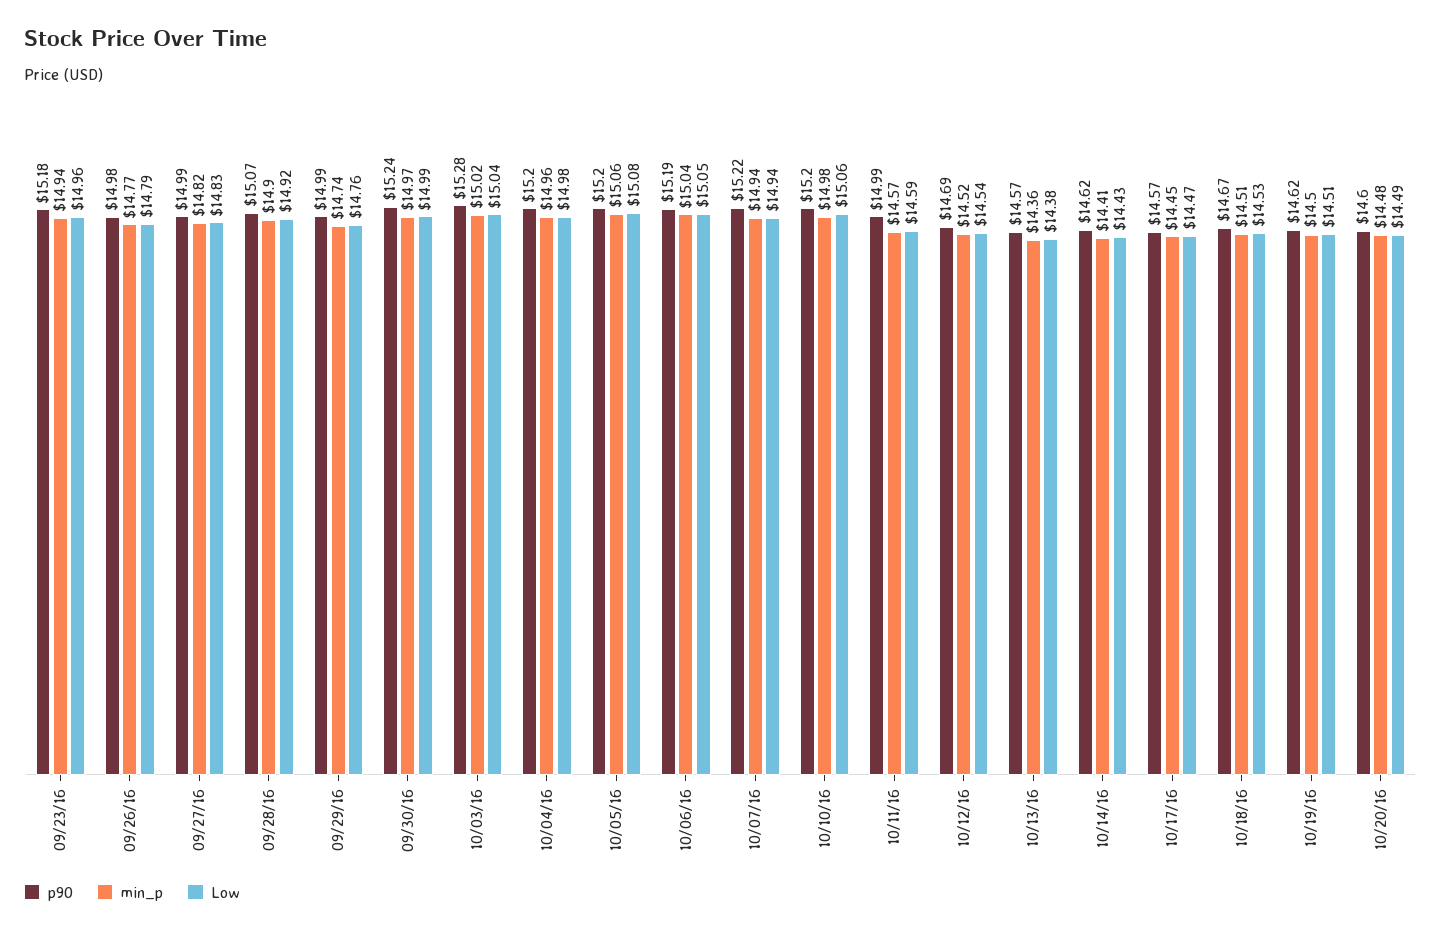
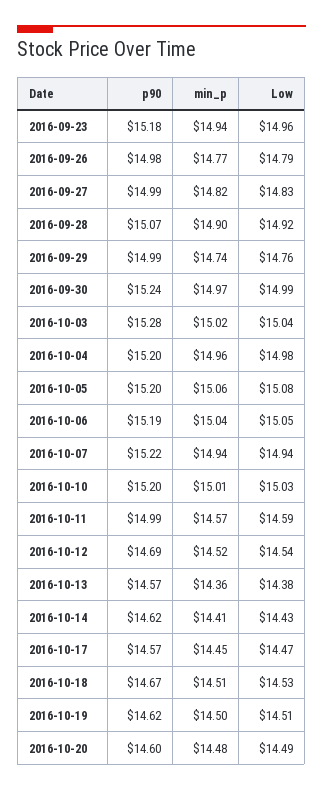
min_p, 10/10/16: 14.98 -> 15.01
Low, 10/10/16: 15.06 -> 15.03

